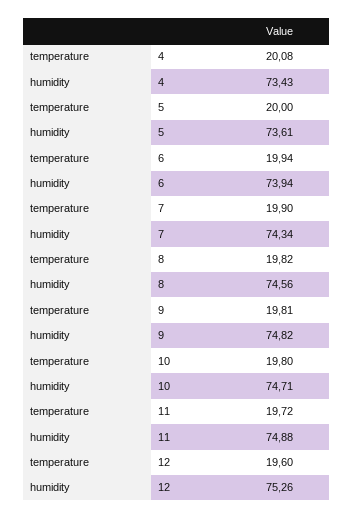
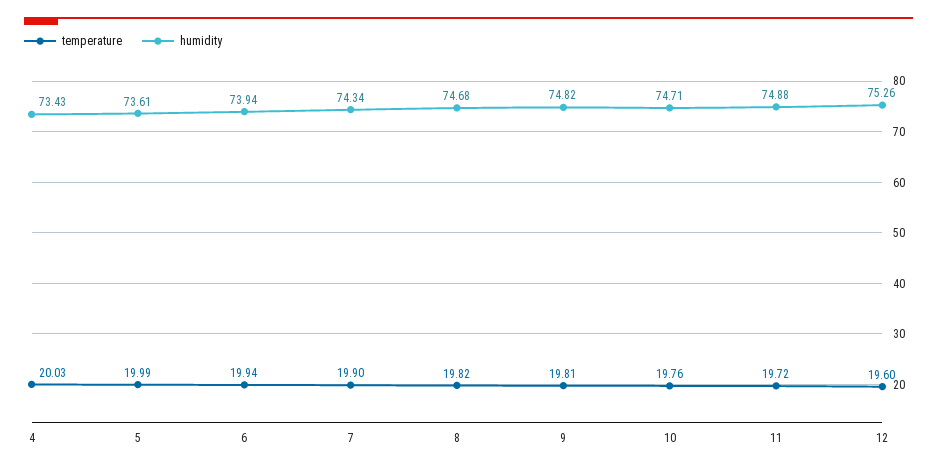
temperature, 4: 20.08 -> 20.03
temperature, 5: 20 -> 19.99
humidity, 8: 74.56 -> 74.68
temperature, 10: 19.8 -> 19.76

